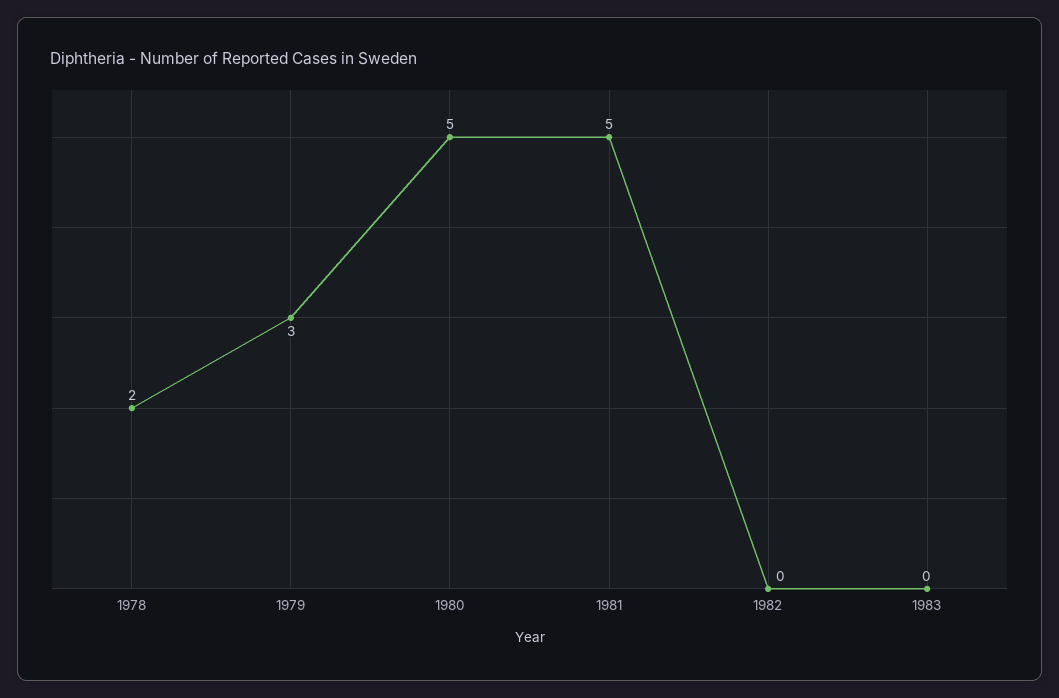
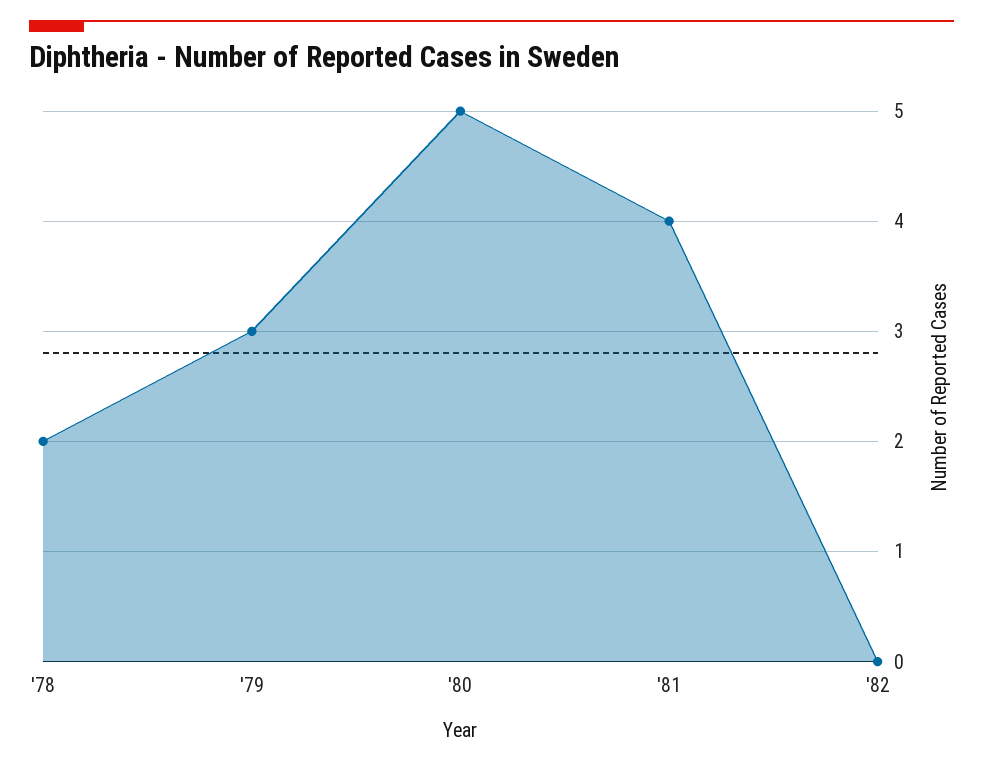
1981: 5 -> 4
1983: 0 -> none

